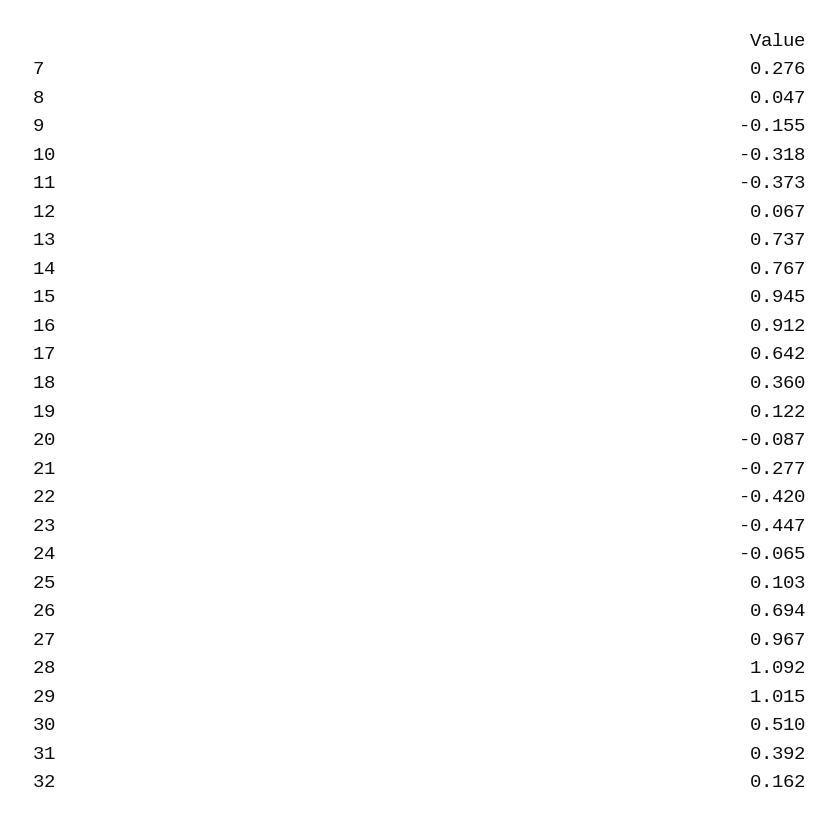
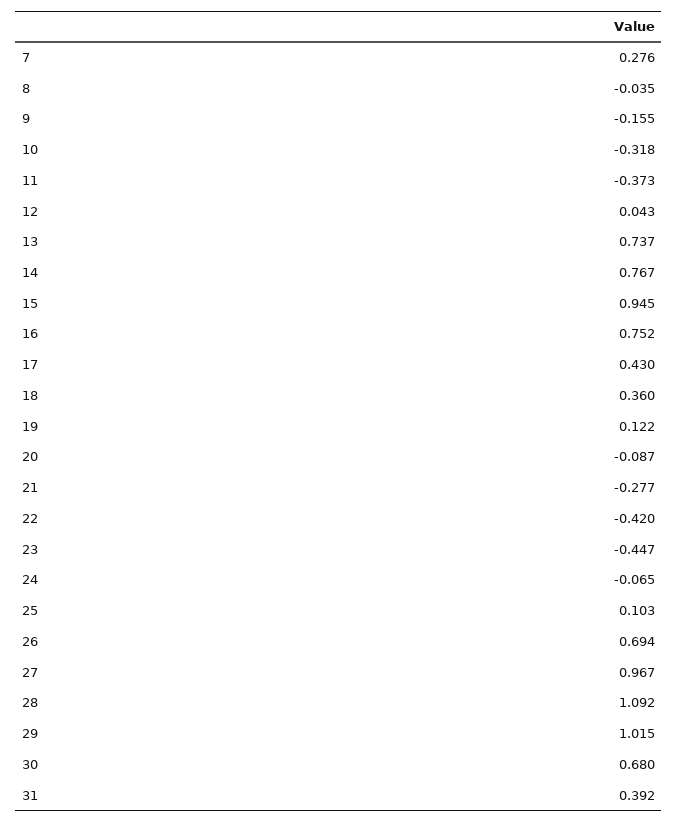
8: 0.047 -> -0.035
12: 0.067 -> 0.043
16: 0.912 -> 0.752
17: 0.642 -> 0.43
30: 0.51 -> 0.68
32: 0.162 -> none

